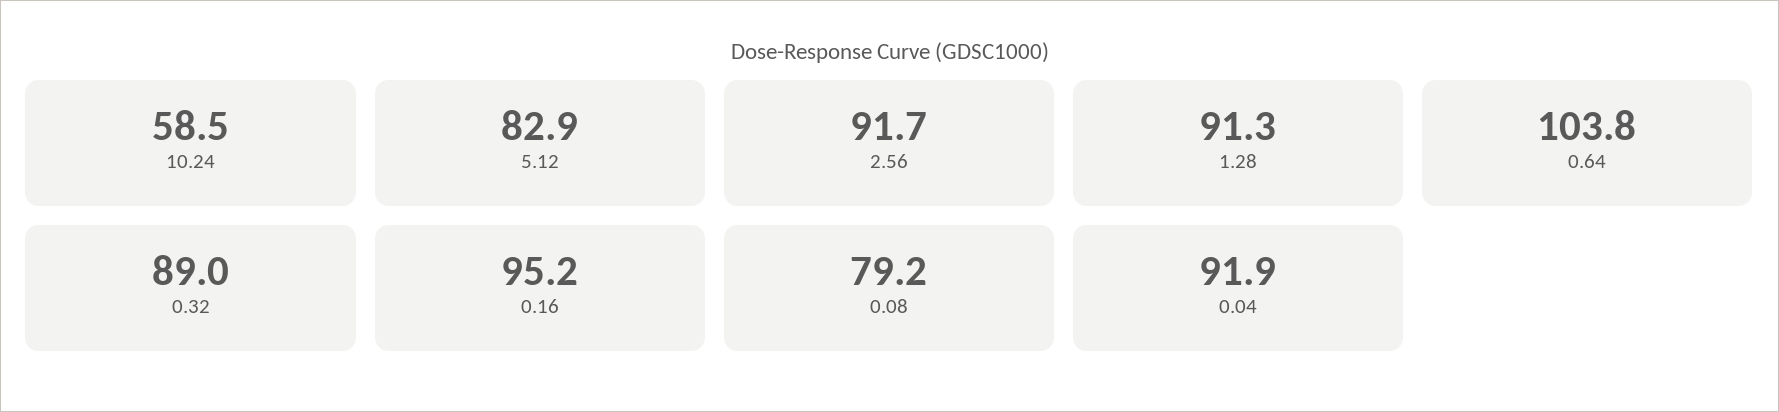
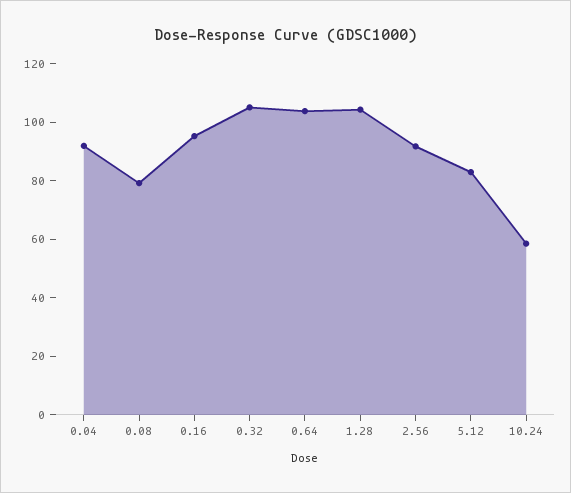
1.28: 91.3 -> 105
0.32: 89 -> 105

